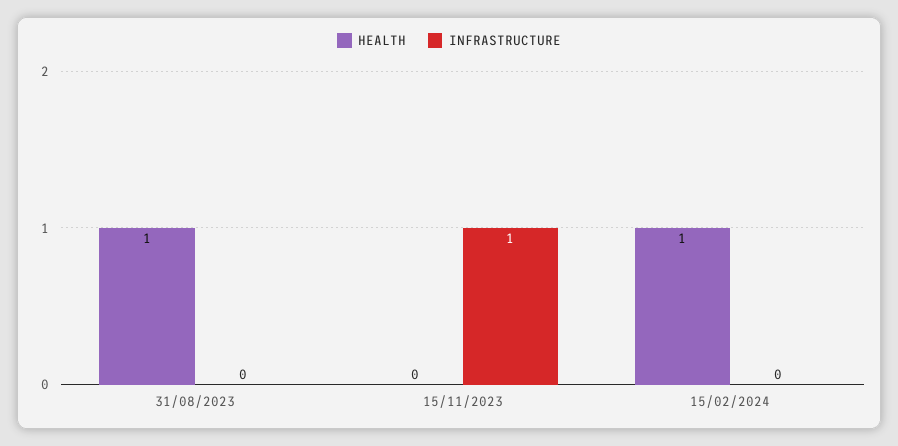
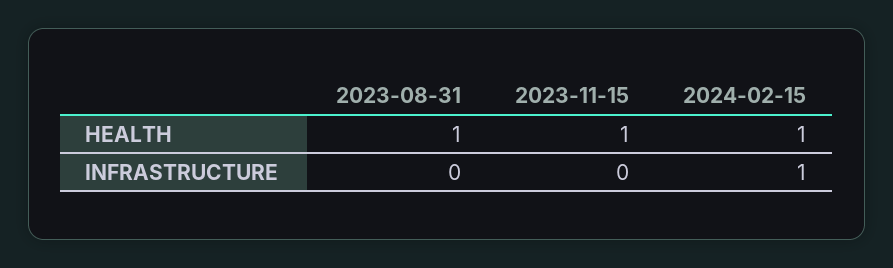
HEALTH, 15/11/2023: 0 -> 1
INFRASTRUCTURE, 15/11/2023: 1 -> 0
INFRASTRUCTURE, 15/02/2024: 0 -> 1

